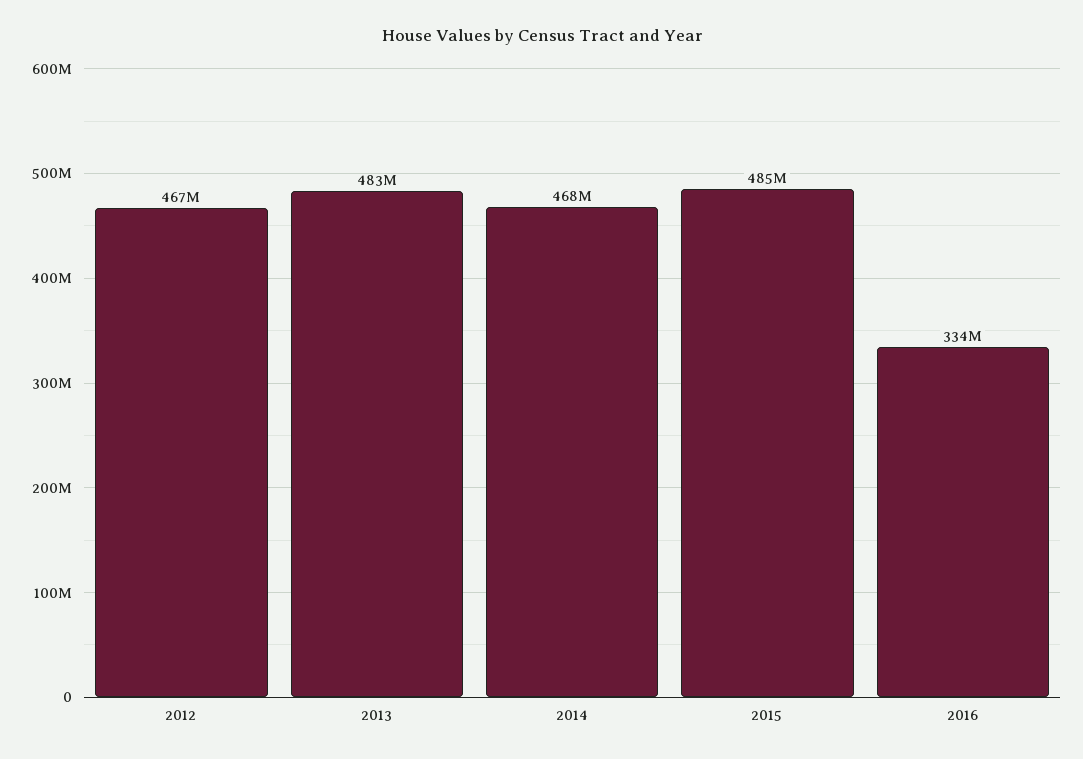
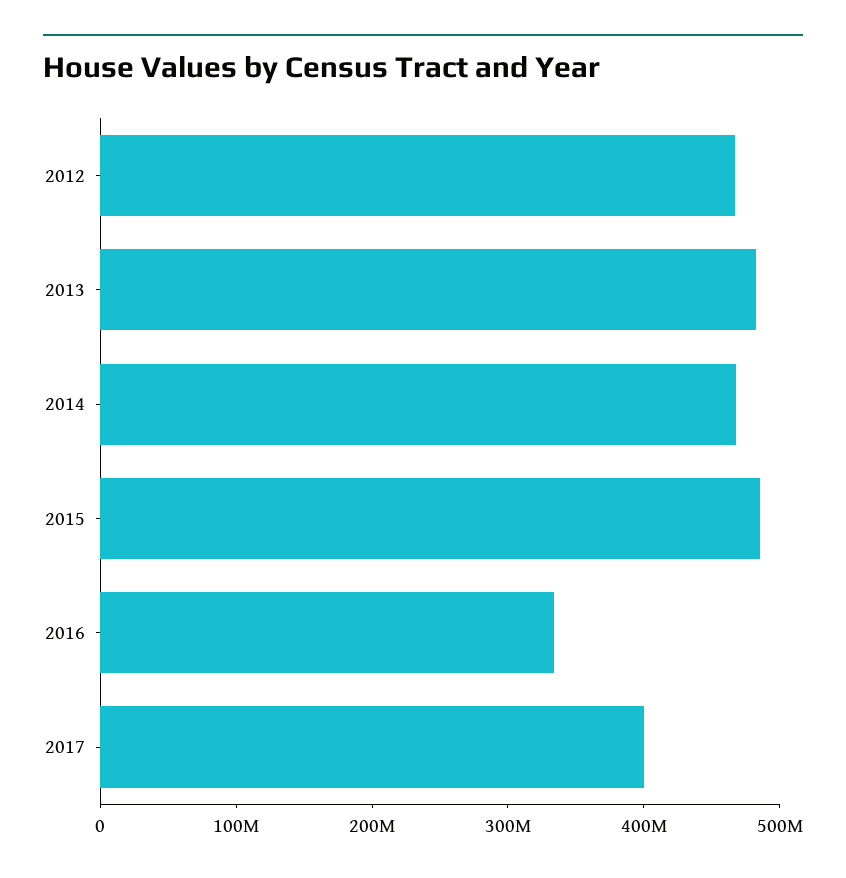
2017: none -> 400000000

